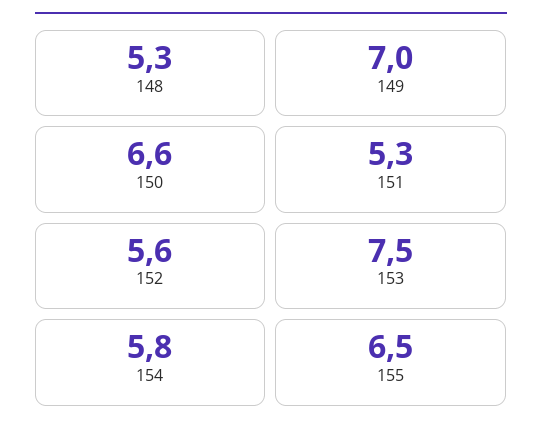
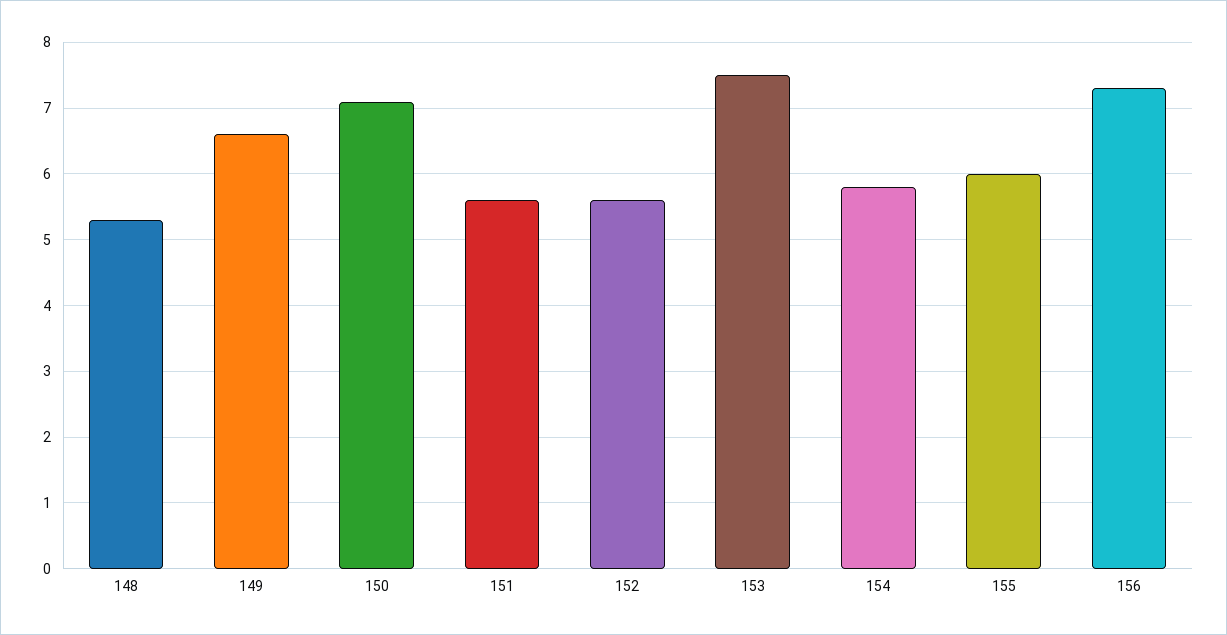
149: 7 -> 6.6
150: 6.6 -> 7.1
151: 5.3 -> 5.6
155: 6.5 -> 6
156: none -> 7.3

